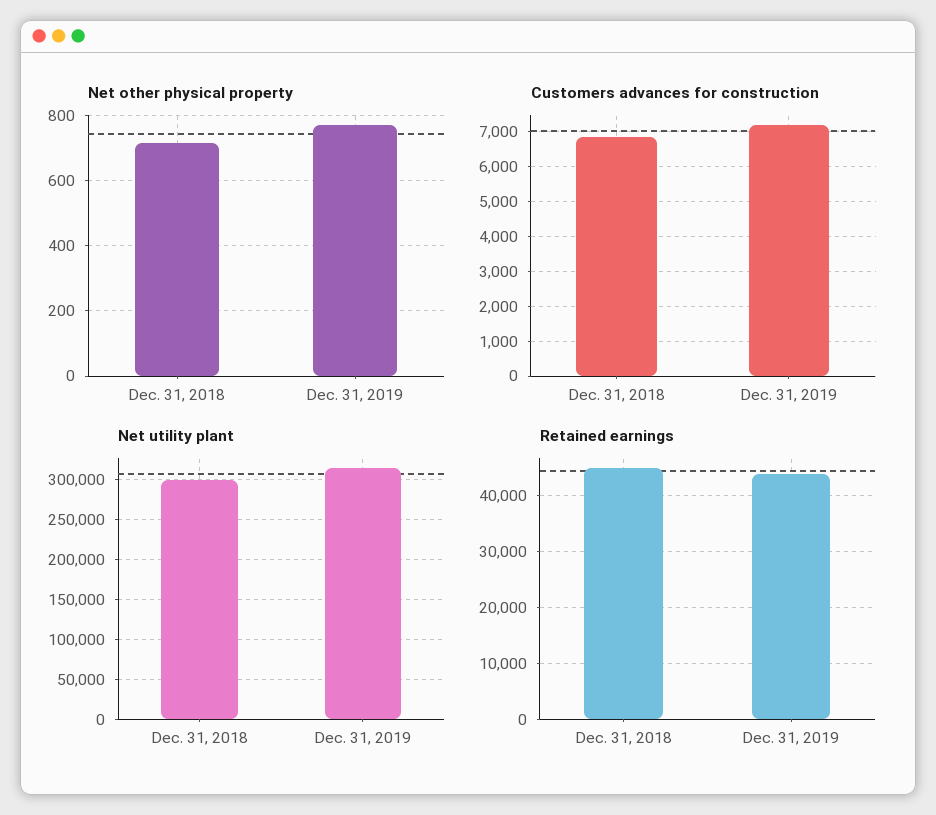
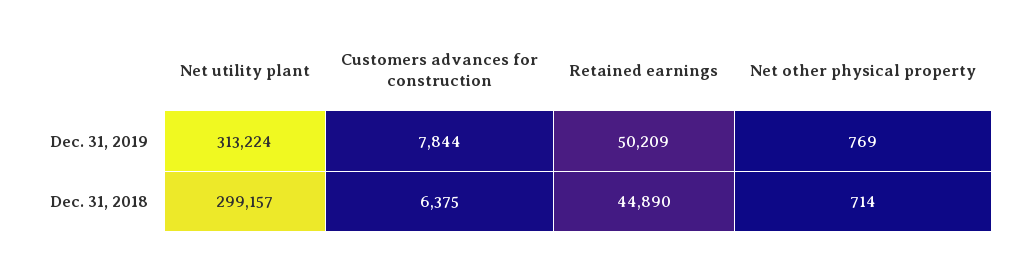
Customers advances for construction, Dec. 31, 2018: 6800 -> 6375
Customers advances for construction, Dec. 31, 2019: 7200 -> 7844
Retained earnings, Dec. 31, 2019: 44000 -> 50209

